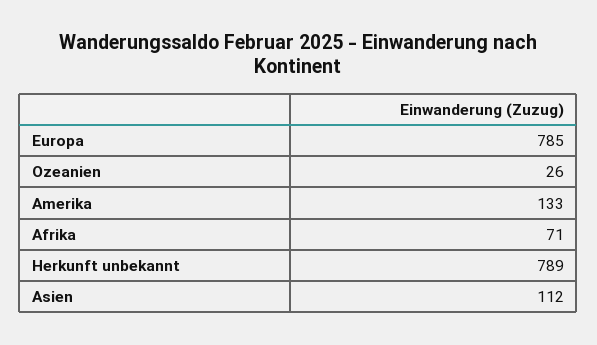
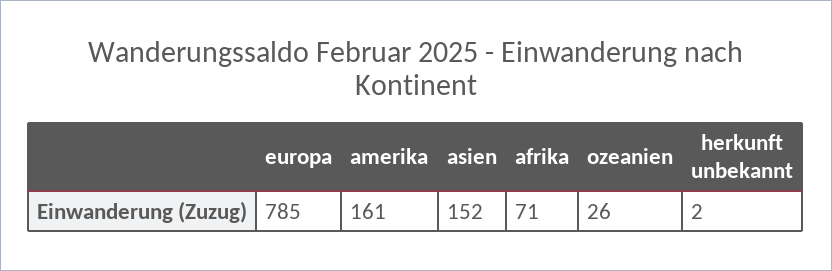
Amerika: 133 -> 161
Herkunft unbekannt: 789 -> 2
Asien: 112 -> 152

